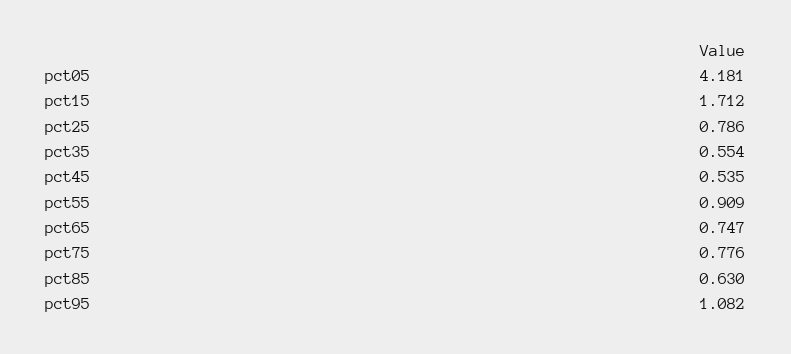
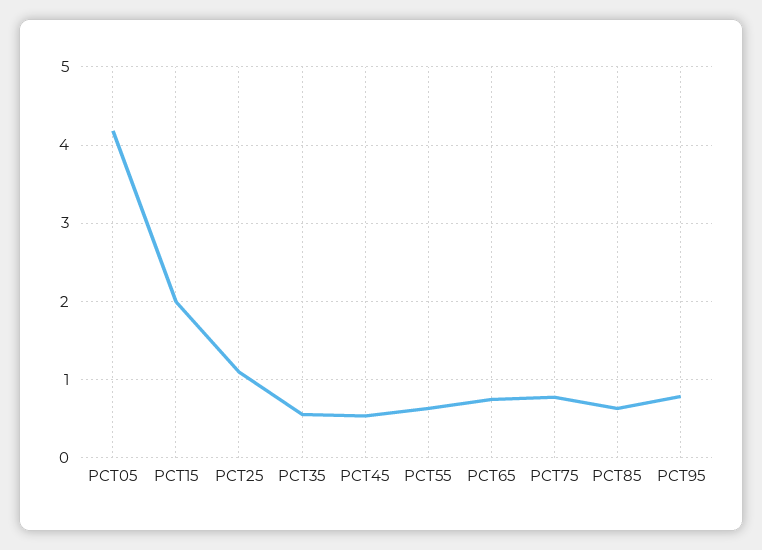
pct15: 1.712 -> 2
pct25: 0.786 -> 1.1
pct55: 0.909 -> 0.6
pct95: 1.082 -> 0.8

